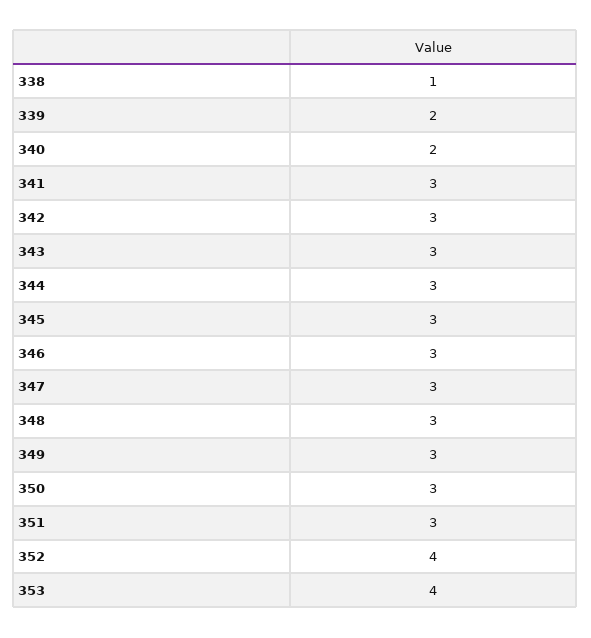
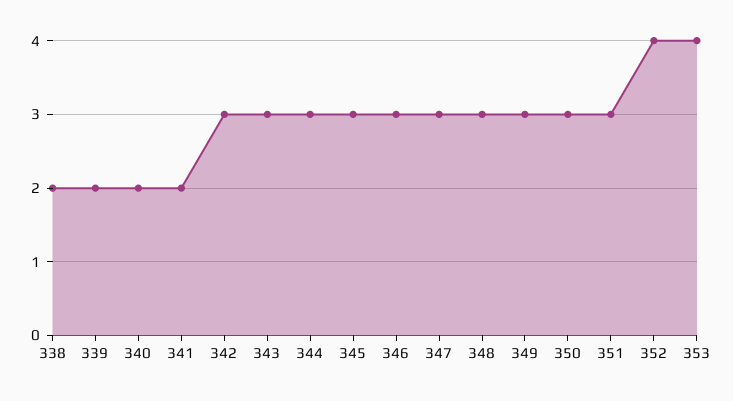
338: 1 -> 2
341: 3 -> 2

